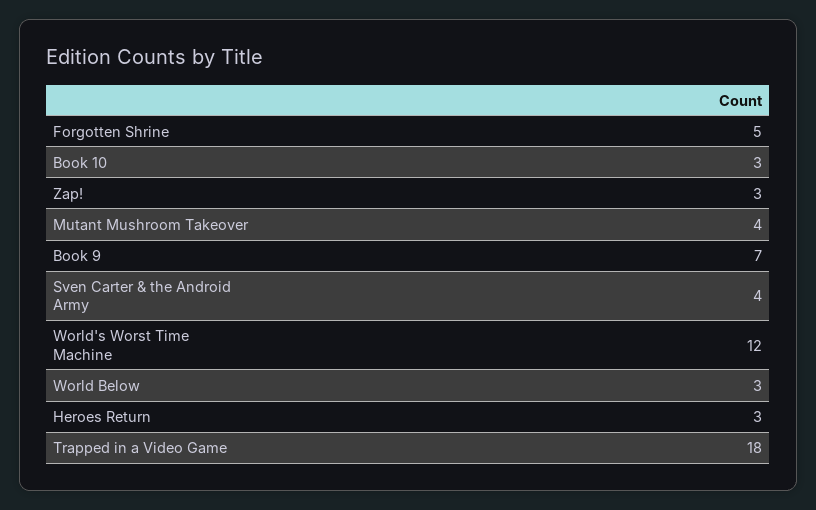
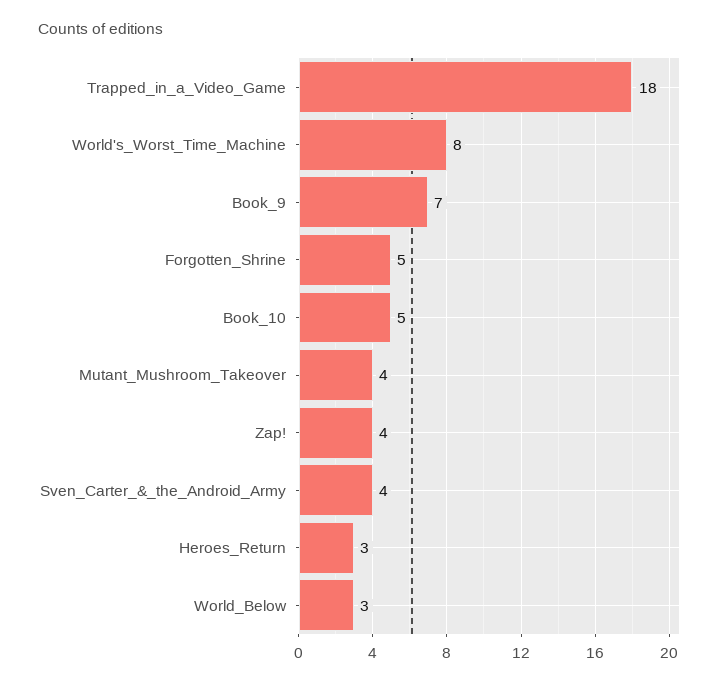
Book 10: 3 -> 5
Zap!: 3 -> 4
World's Worst Time Machine: 12 -> 8

